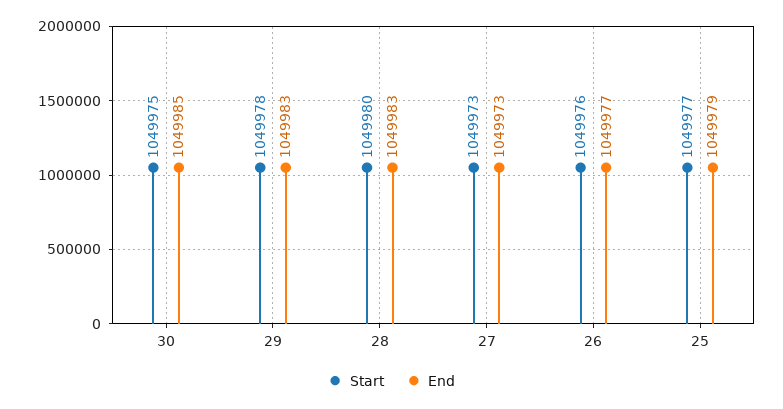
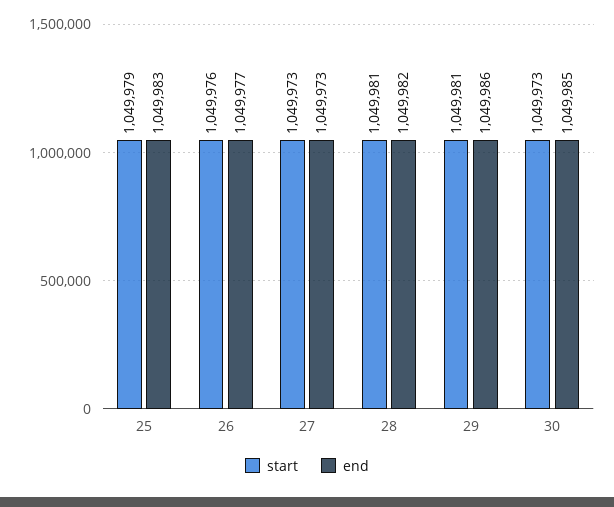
Start, 30: 1049975 -> 1049973
Start, 29: 1049978 -> 1049981
End, 29: 1049983 -> 1049986
Start, 28: 1049980 -> 1049981
End, 28: 1049983 -> 1049982
Start, 25: 1049977 -> 1049979
End, 25: 1049979 -> 1049983

